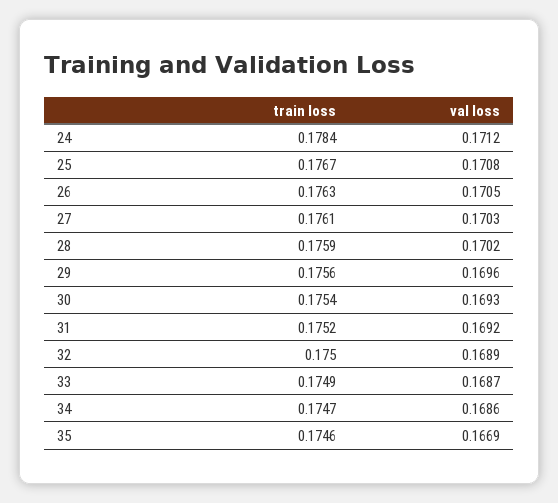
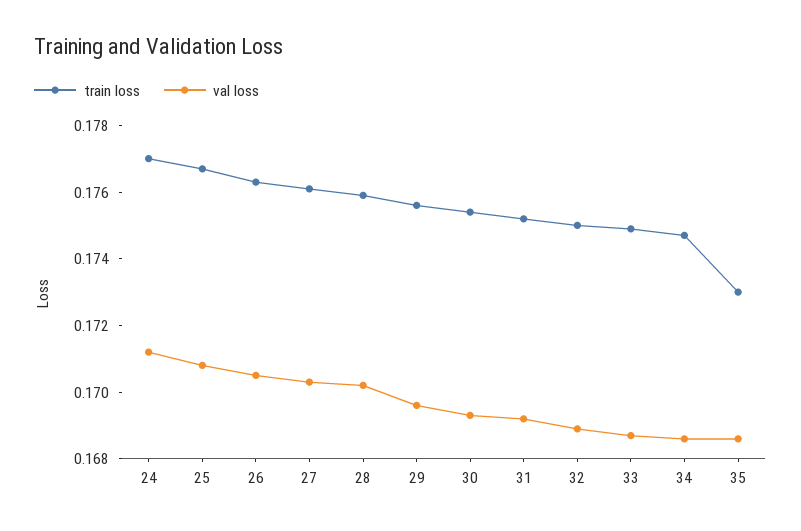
train loss, 24: 0.1784 -> 0.177
train loss, 35: 0.1746 -> 0.173
val loss, 35: 0.1669 -> 0.1685

